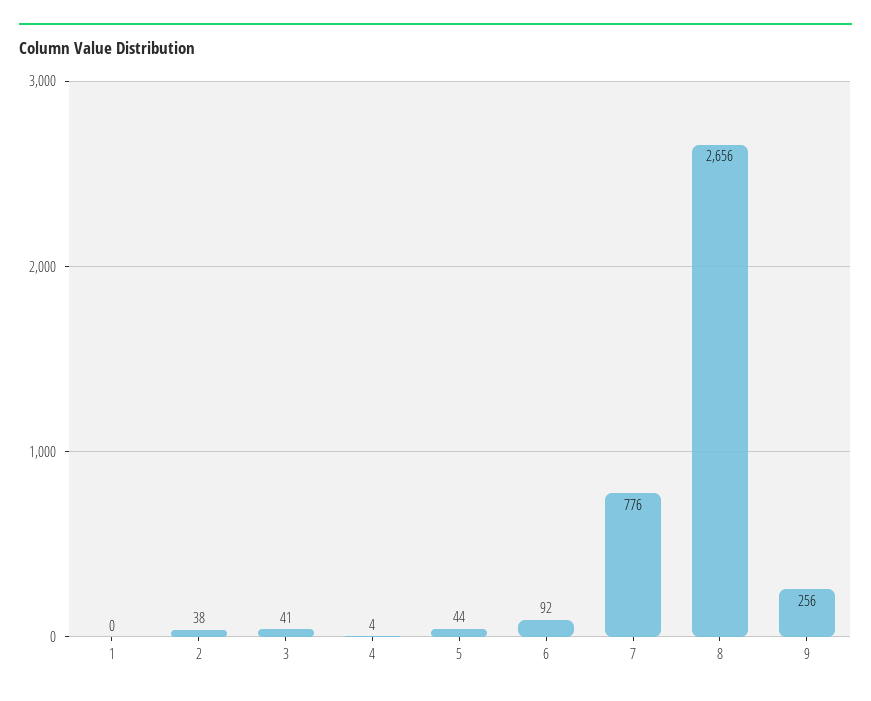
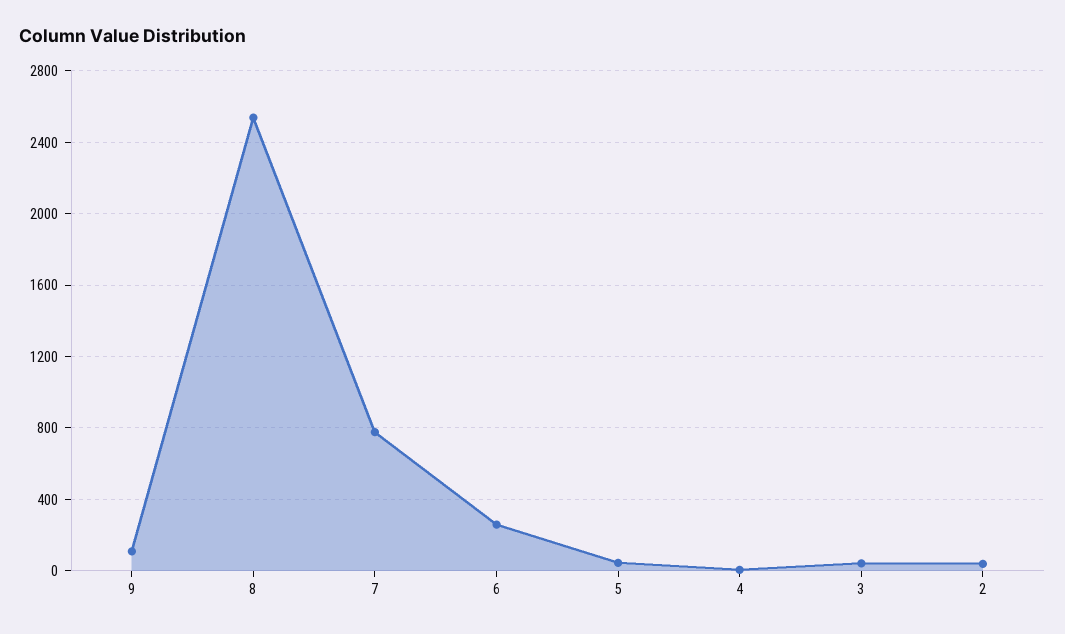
1: 0 -> none
6: 92 -> 250
8: 2656 -> 2550
9: 256 -> 100

